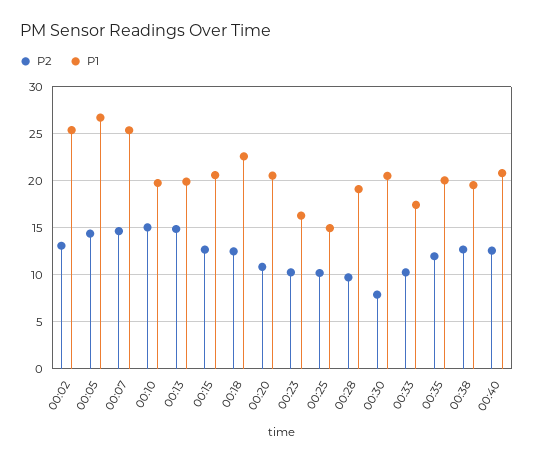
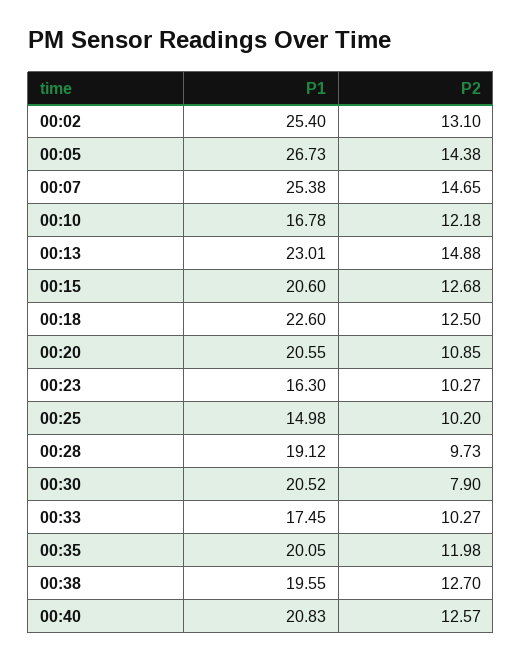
P2, 00:10: 15 -> 12.18
P1, 00:10: 20 -> 16.78
P1, 00:13: 20 -> 23.01

